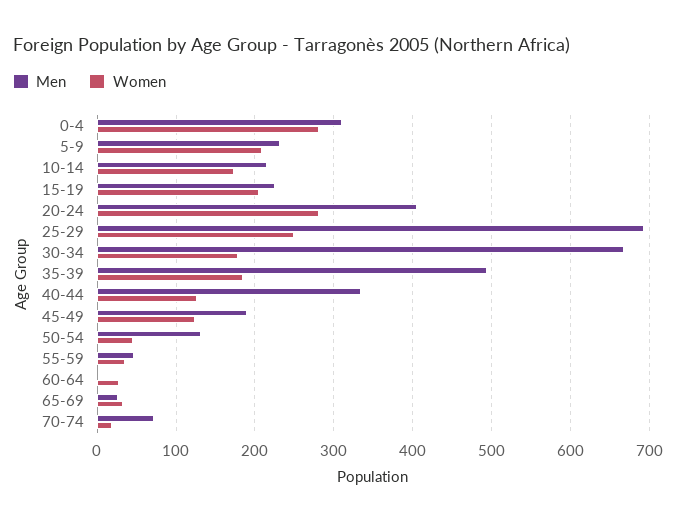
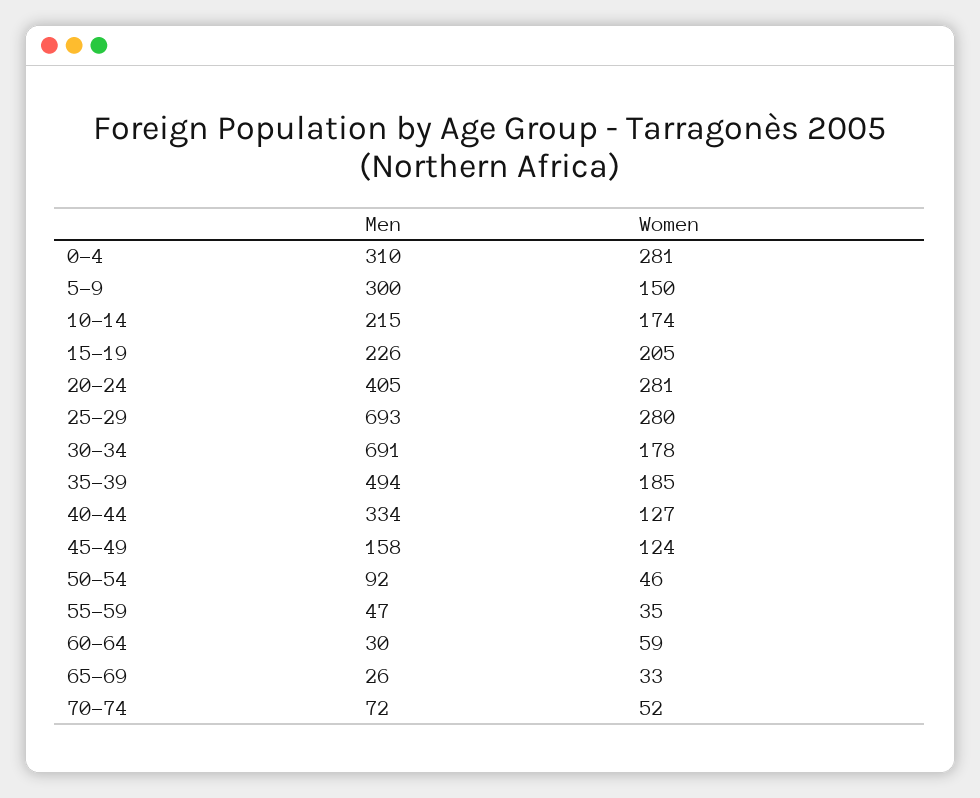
Men, 5-9: 230 -> 300
Women, 5-9: 210 -> 150
Women, 25-29: 250 -> 280
Men, 30-34: 670 -> 691
Men, 45-49: 190 -> 158
Men, 50-54: 130 -> 92
Men, 60-64: 0 -> 30
Women, 60-64: 30 -> 59
Women, 70-74: 20 -> 52

